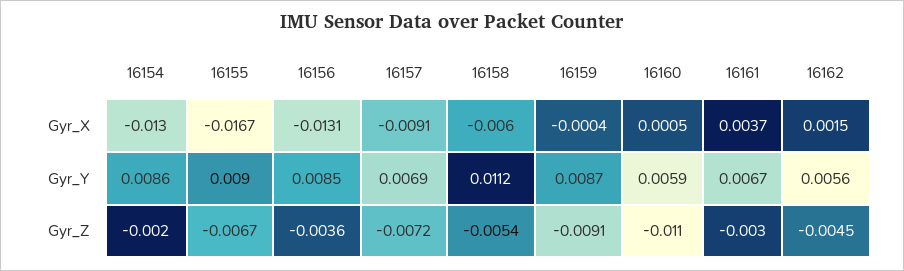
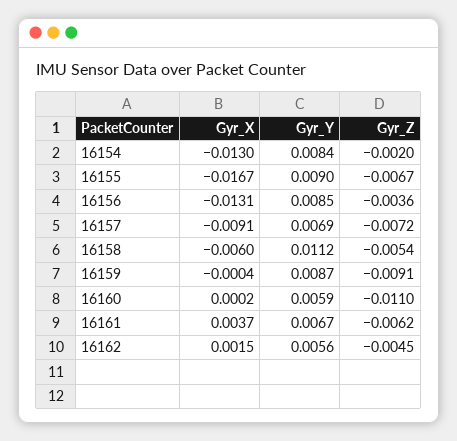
16160, Gyr_X: 0.0005 -> 0.0002
16154, Gyr_Y: 0.0086 -> 0.0084
16161, Gyr_Z: -0.003 -> -0.0062

